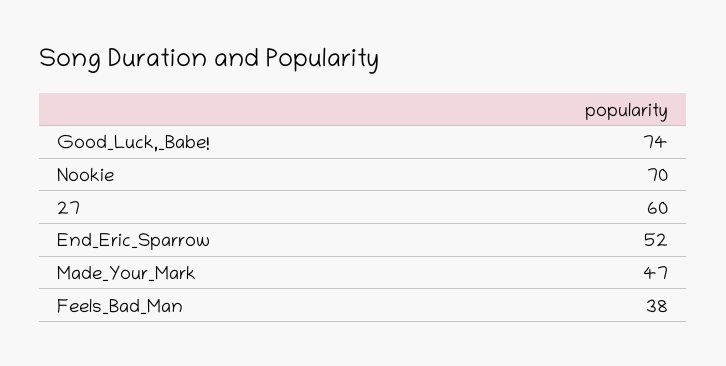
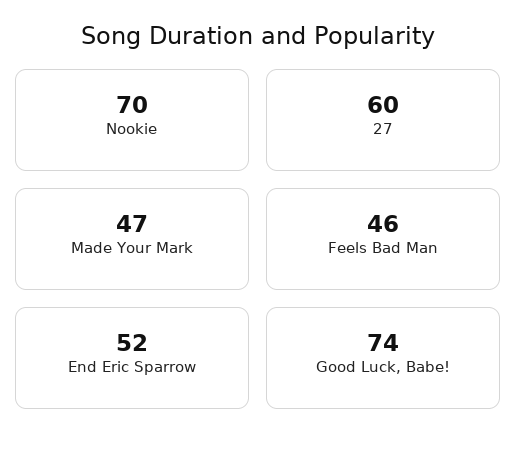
Feels_Bad_Man: 38 -> 46

